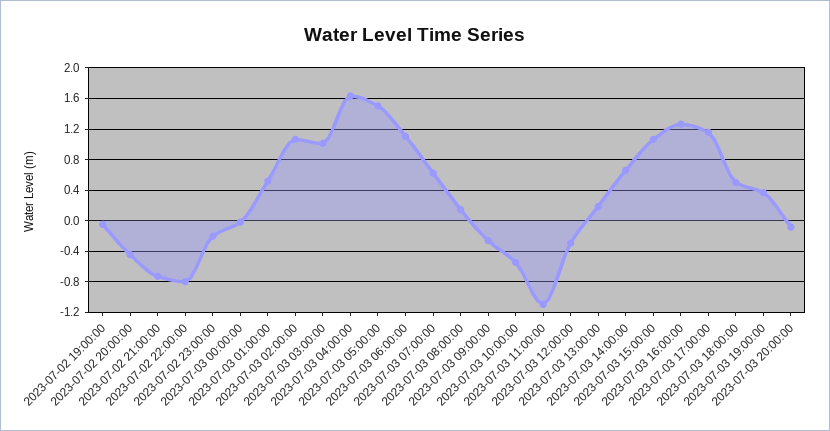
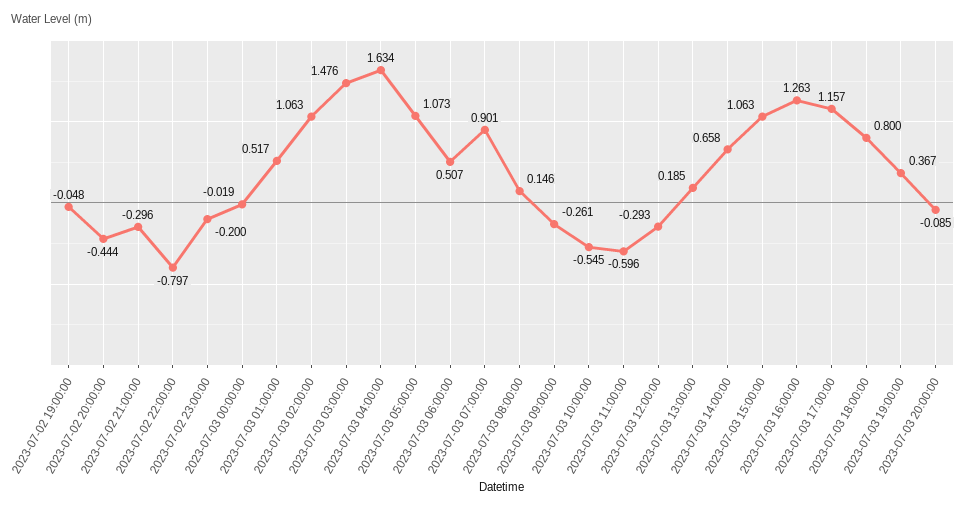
2023-07-02 21:00:00: -0.7 -> -0.296
2023-07-03 03:00:00: 1 -> 1.476
2023-07-03 05:00:00: 1.5 -> 1.073
2023-07-03 06:00:00: 1.1 -> 0.507
2023-07-03 07:00:00: 0.6 -> 0.901
2023-07-03 11:00:00: -1.1 -> -0.596
2023-07-03 18:00:00: 0.5 -> 0.8

